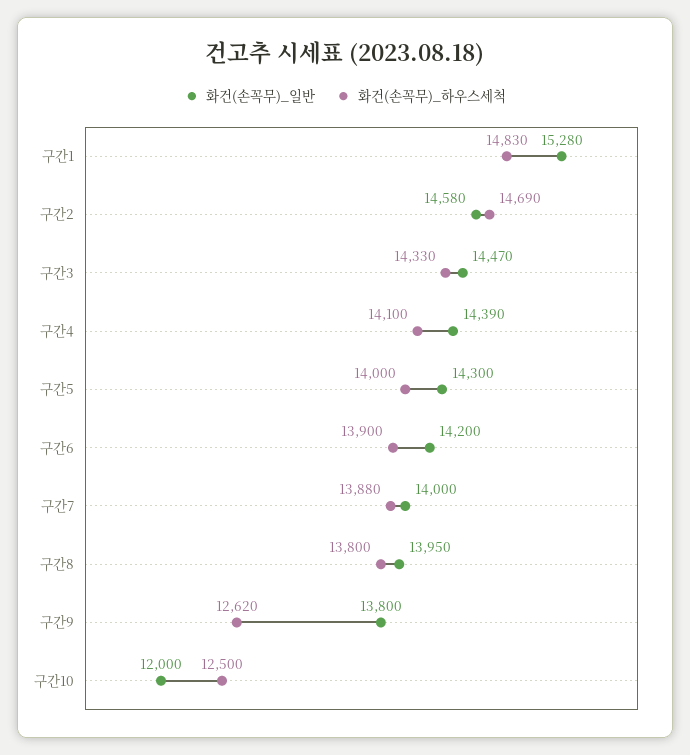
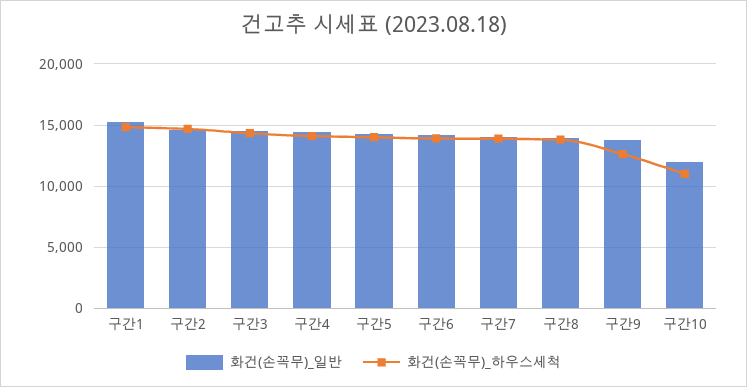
화건(손꼭무)_하우스세척, 구간10: 12500 -> 11000

